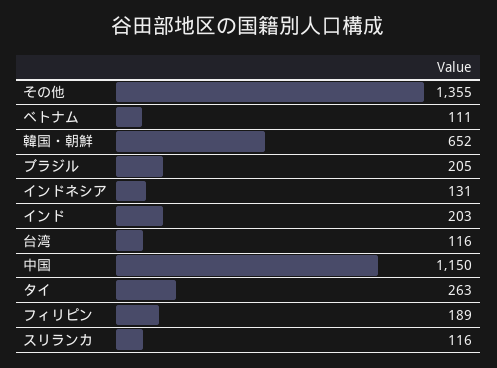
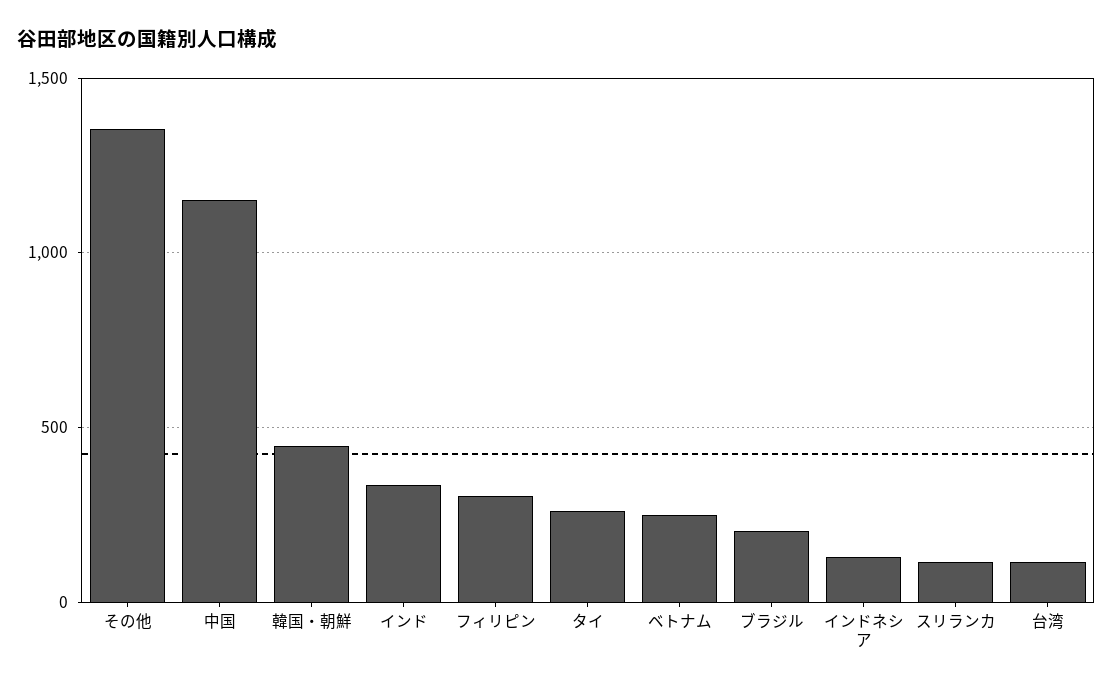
ベトナム: 111 -> 250
韓国・朝鮮: 652 -> 450
インド: 203 -> 350
フィリピン: 189 -> 300

